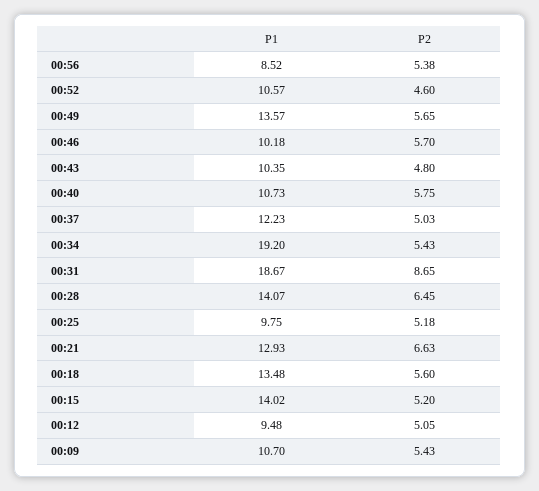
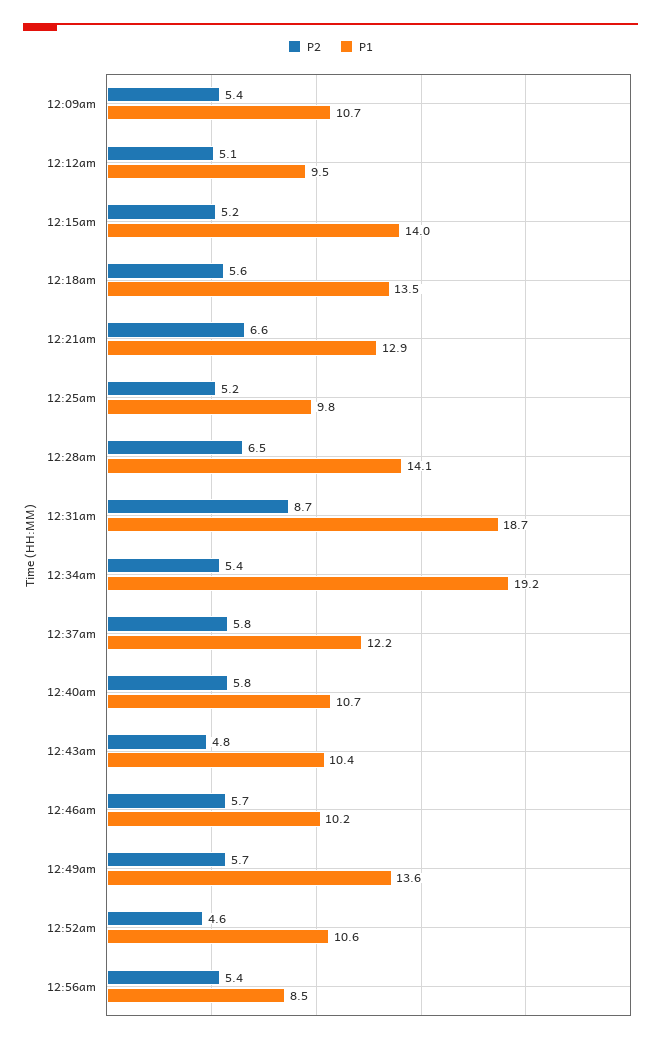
P2, 00:37: 5.03 -> 5.8

